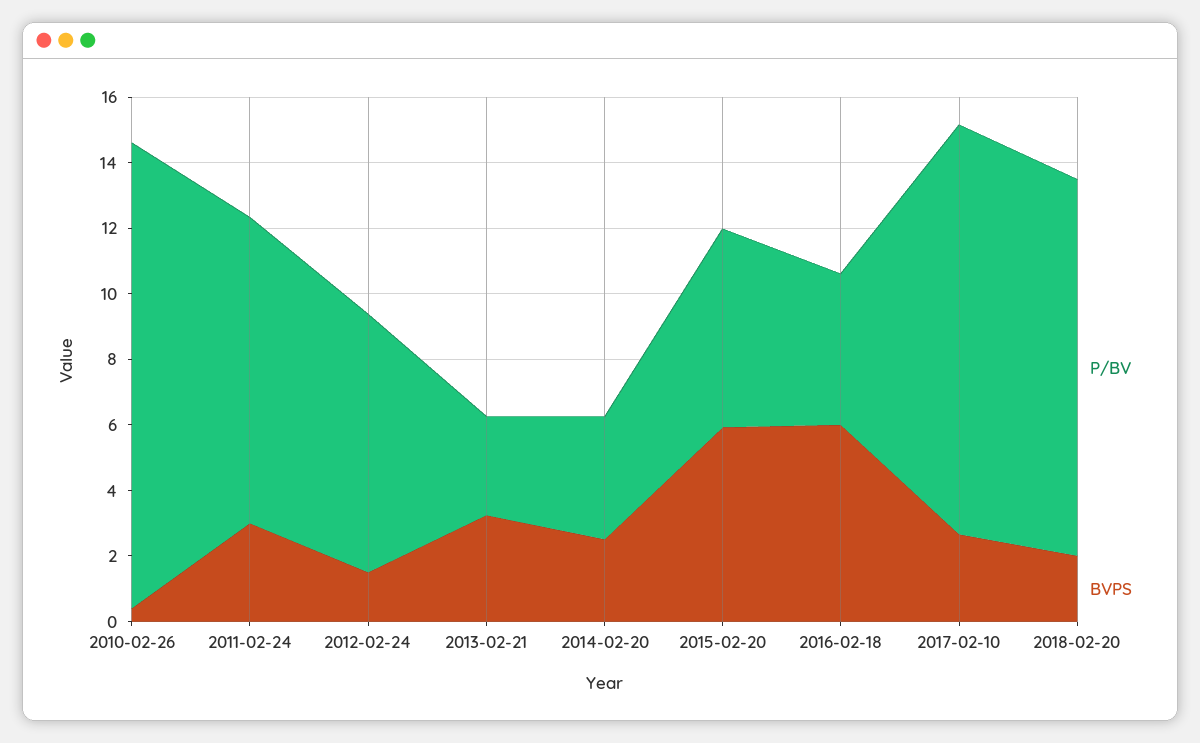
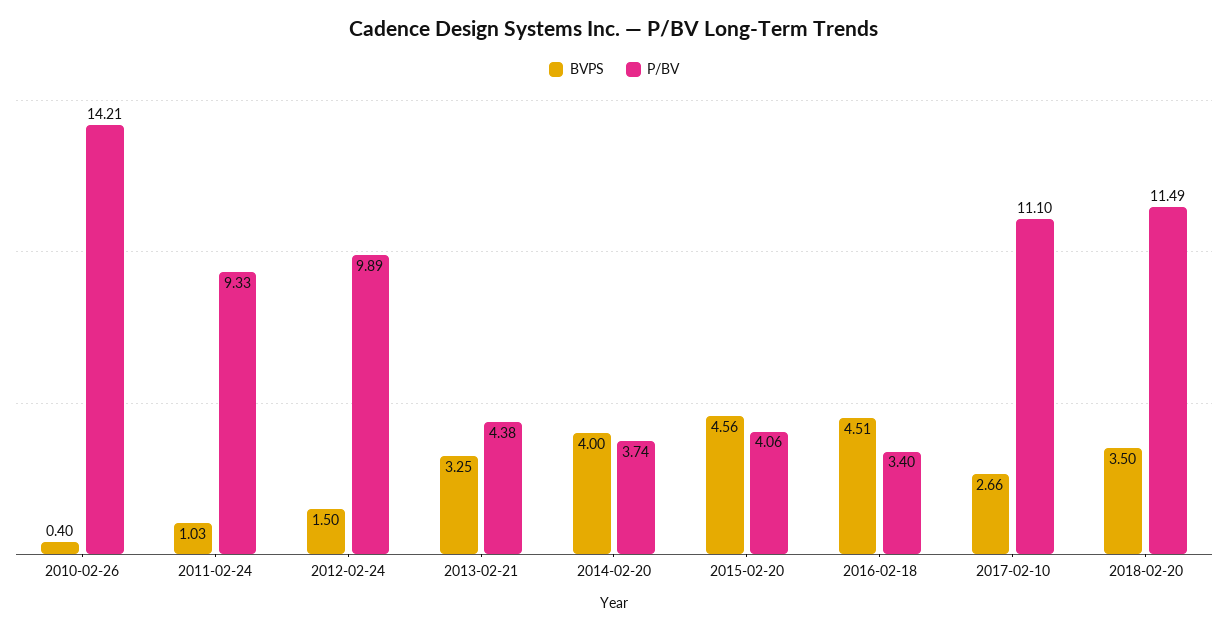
BVPS, 2011-02-24: 3 -> 1.03
P/BV, 2012-02-24: 8 -> 9.89
P/BV, 2013-02-21: 3 -> 4.38
BVPS, 2014-02-20: 2.5 -> 4
P/BV, 2015-02-20: 6 -> 4.06
BVPS, 2015-02-20: 6 -> 4.56
P/BV, 2016-02-18: 4.5 -> 3.4
BVPS, 2016-02-18: 6 -> 4.51
P/BV, 2017-02-10: 12.5 -> 11.1
BVPS, 2018-02-20: 2 -> 3.5

